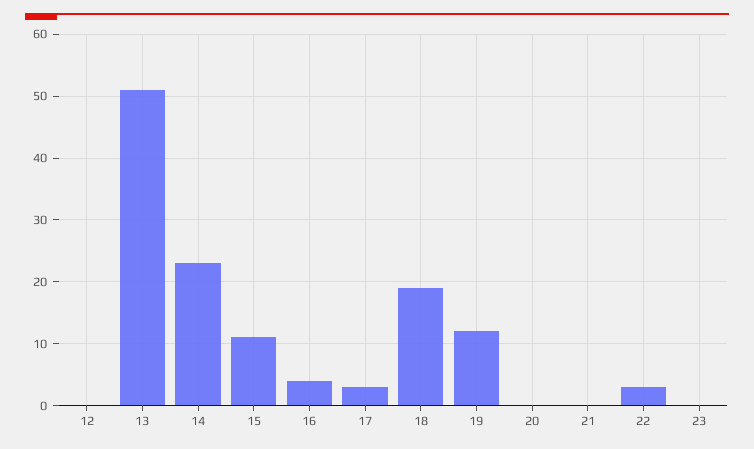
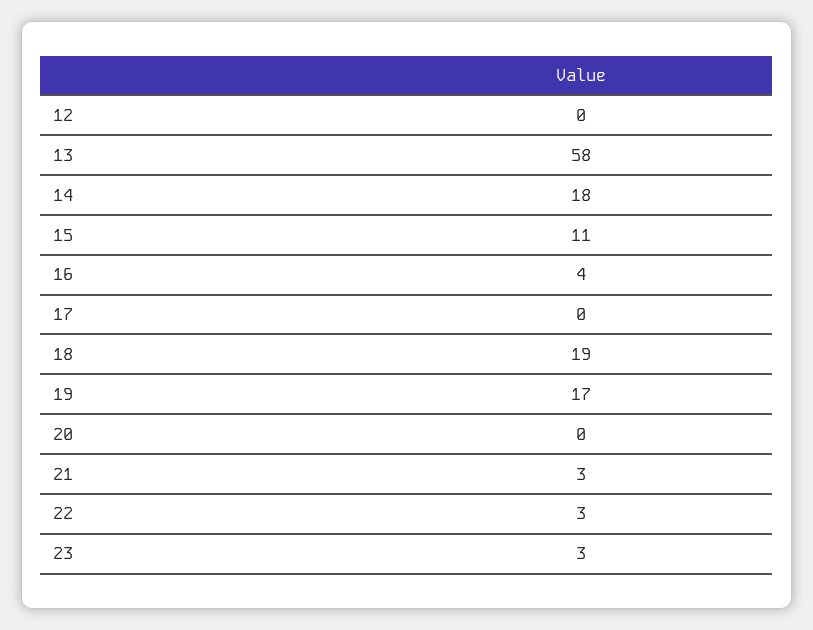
13: 51 -> 58
14: 23 -> 18
17: 3 -> 0
19: 12 -> 17
21: 0 -> 3
23: 0 -> 3

